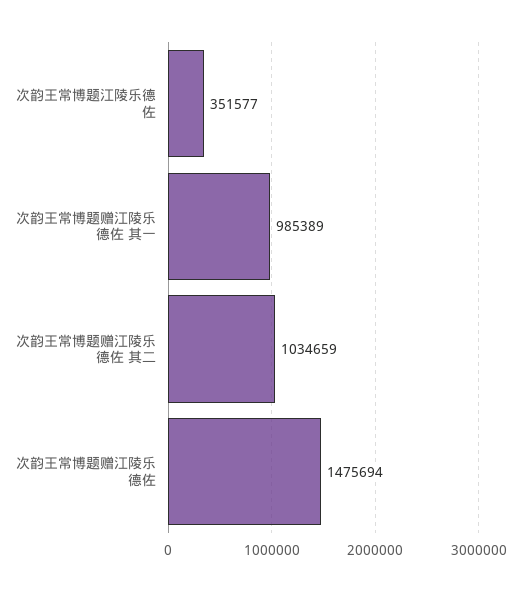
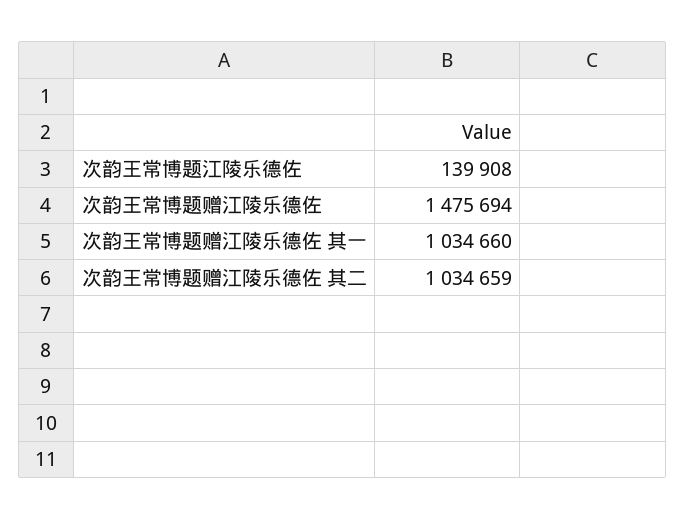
次韵王常博题江陵乐德佐: 351577 -> 139908
次韵王常博题赠江陵乐德佐 其一: 985389 -> 1034660

